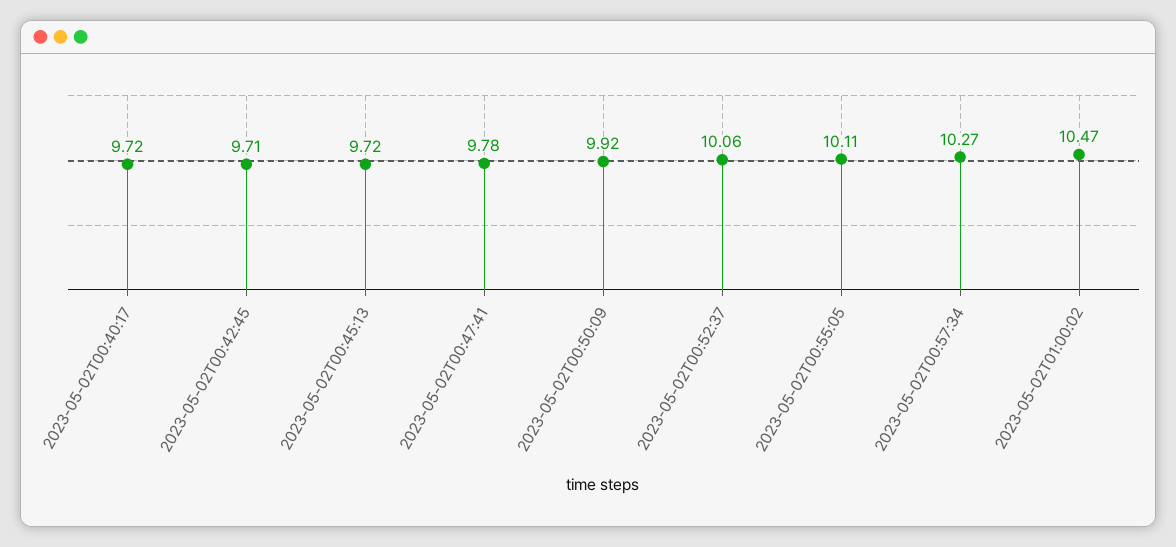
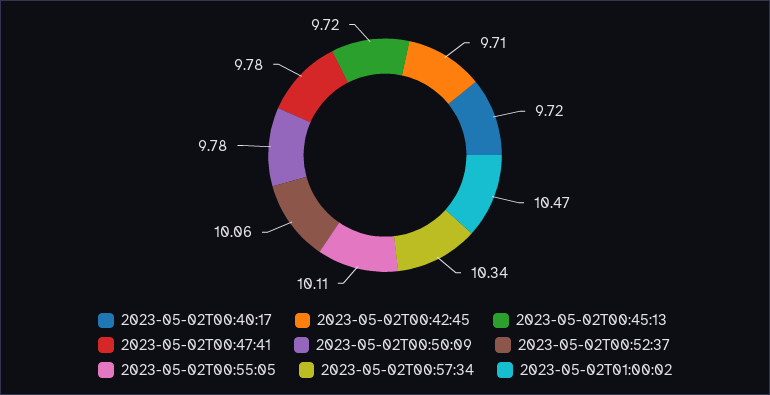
2023-05-02T00:50:09: 9.92 -> 9.78
2023-05-02T00:57:34: 10.27 -> 10.34

